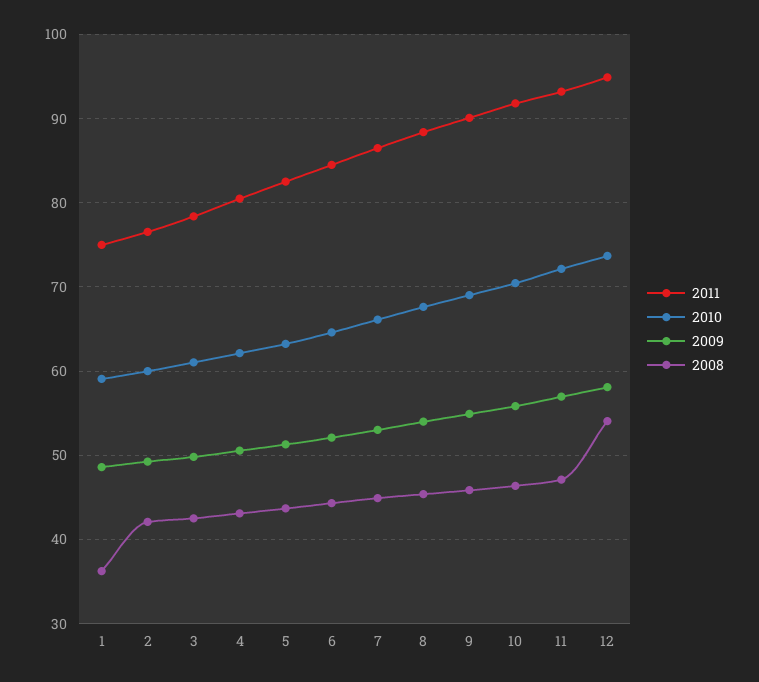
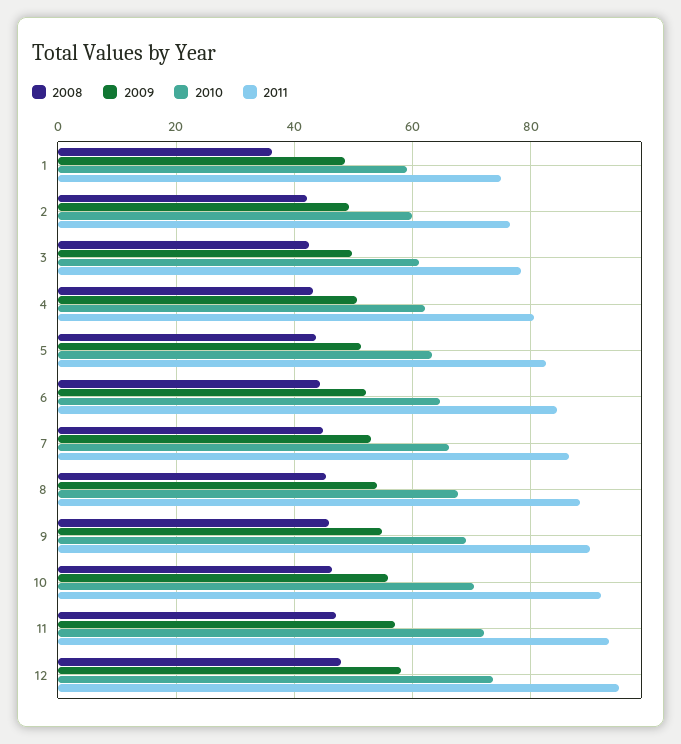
2008, 12: 54 -> 48

